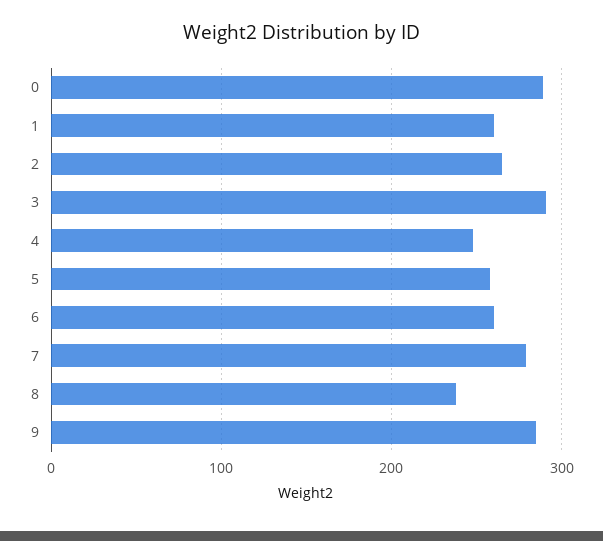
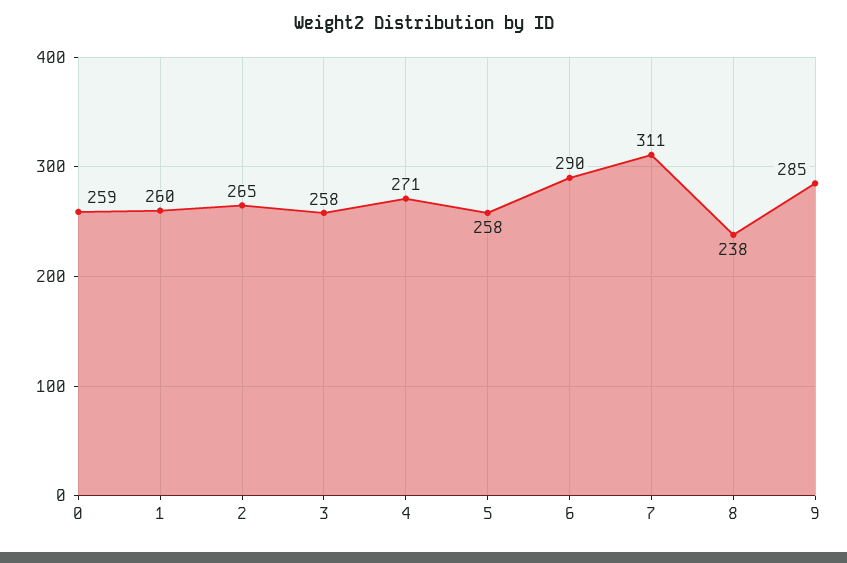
0: 290 -> 259
3: 290 -> 258
4: 250 -> 271
6: 260 -> 290
7: 280 -> 311

